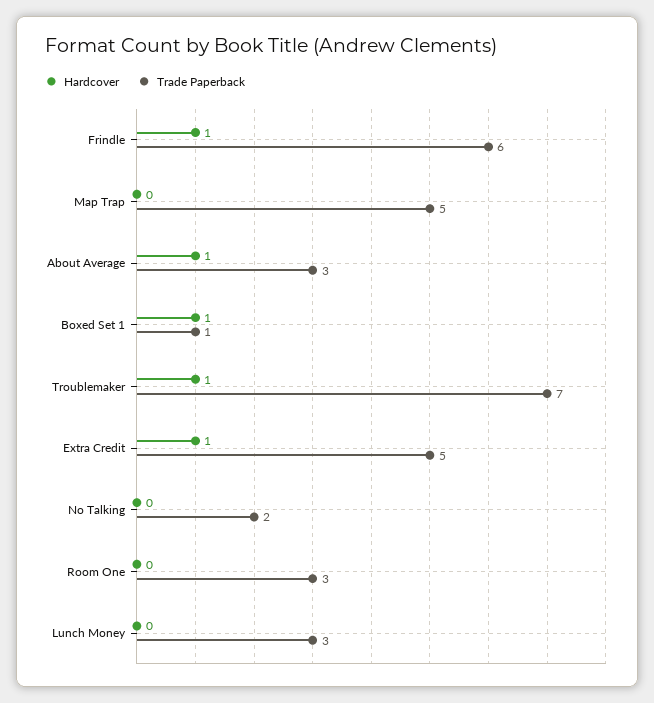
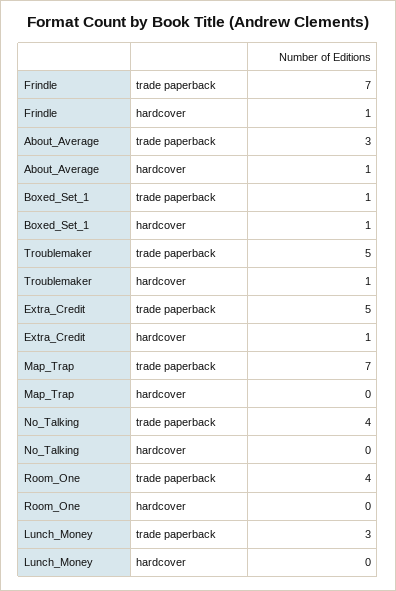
Trade Paperback, Frindle: 6 -> 7
Trade Paperback, Map Trap: 5 -> 7
Trade Paperback, Troublemaker: 7 -> 5
Trade Paperback, No Talking: 2 -> 4
Trade Paperback, Room One: 3 -> 4

